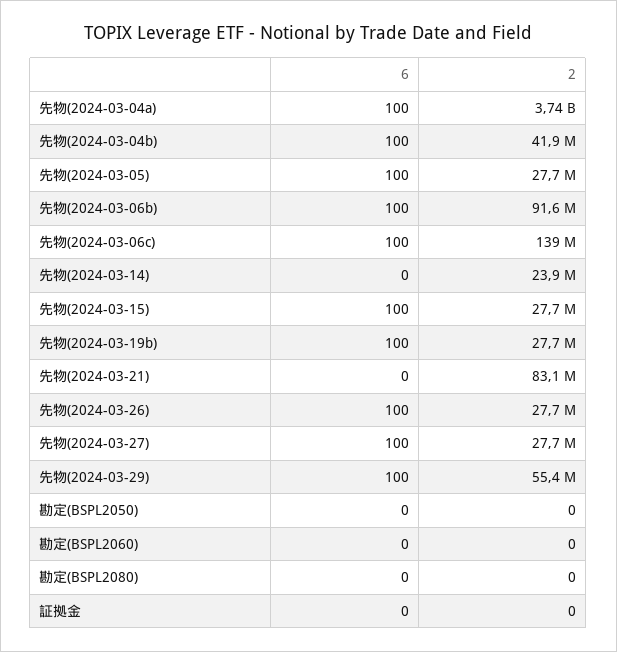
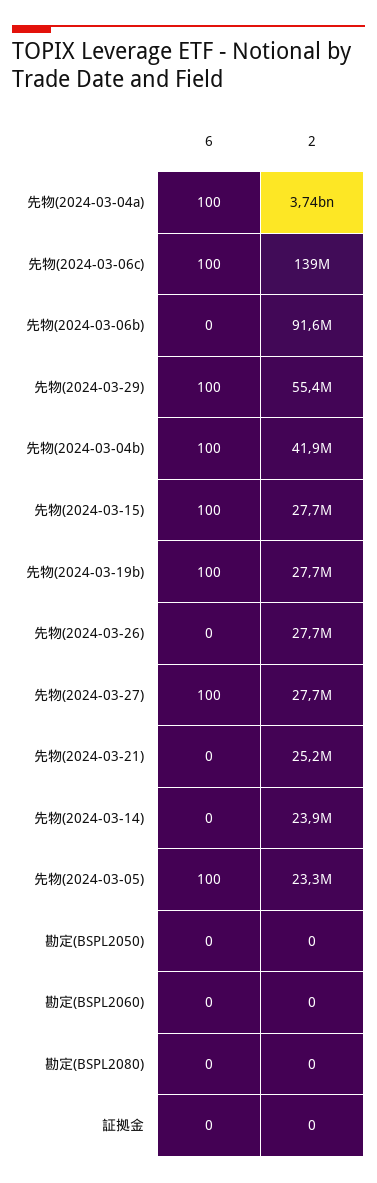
2, 先物(2024-03-05): 27700000 -> 23300000
6, 先物(2024-03-06b): 100 -> 0
2, 先物(2024-03-21): 83100000 -> 25200000
6, 先物(2024-03-26): 100 -> 0

